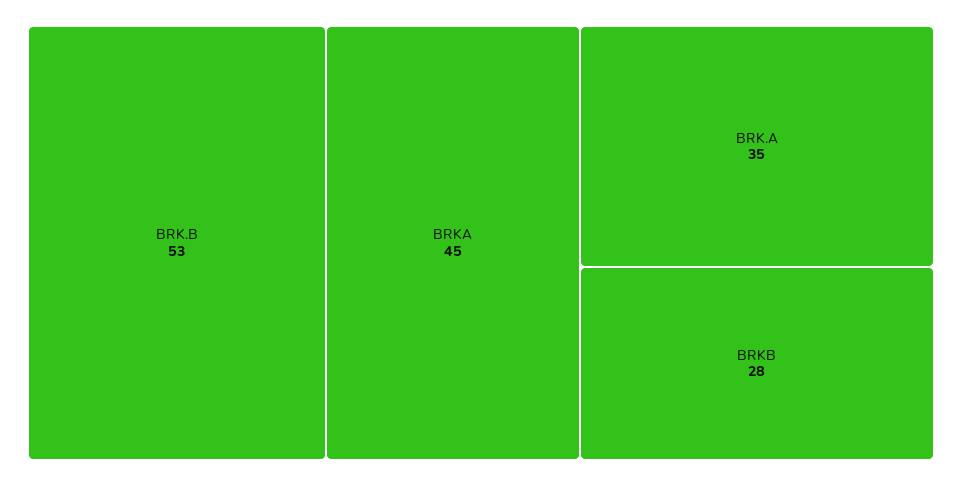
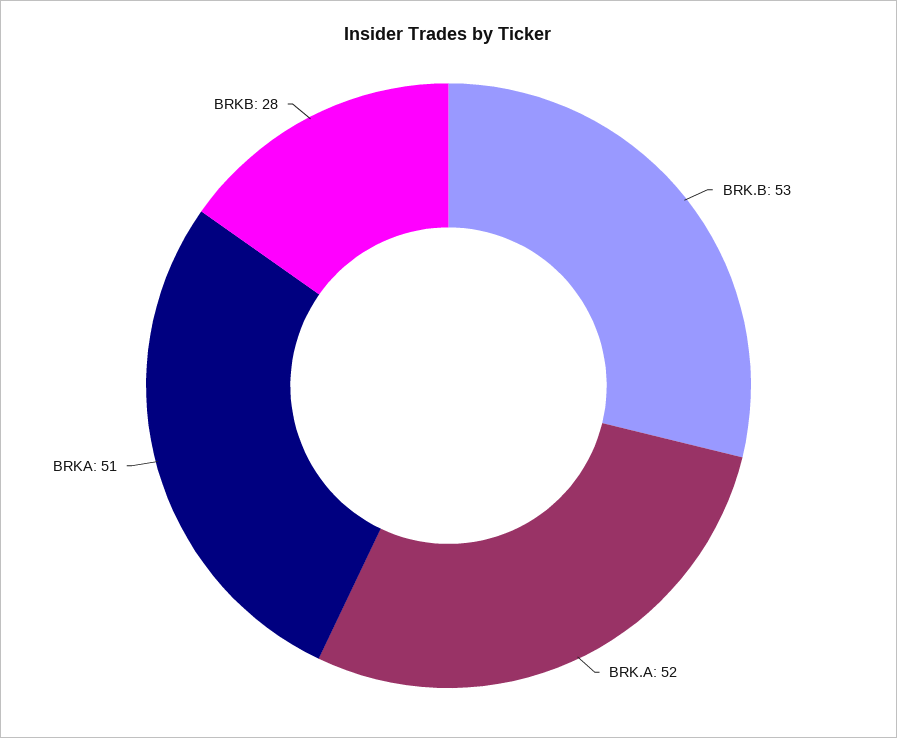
BRKA: 45 -> 51
BRK.A: 35 -> 52

